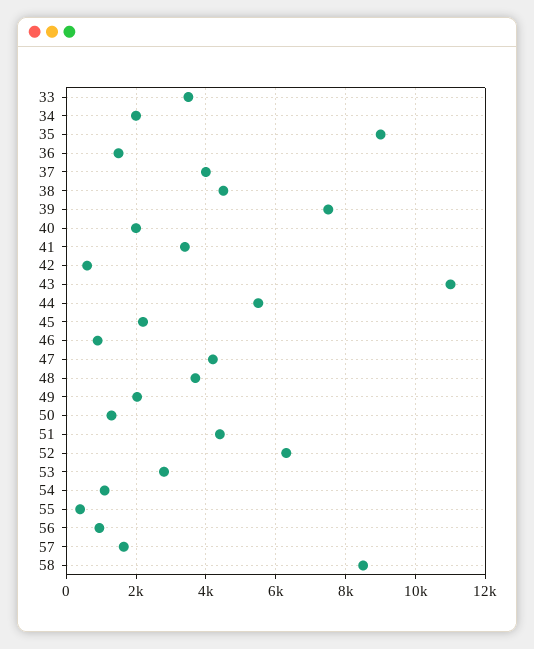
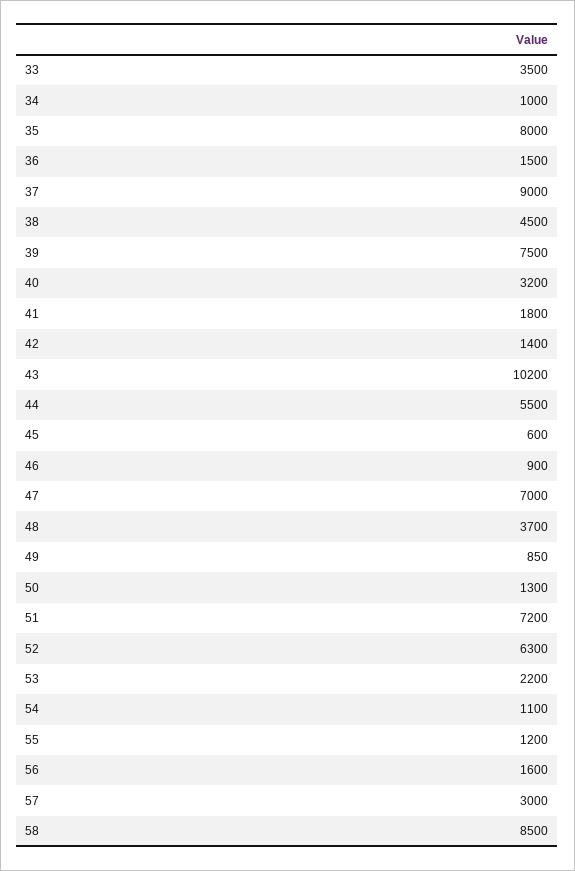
34: 2000 -> 1000
35: 9000 -> 8000
37: 4000 -> 9000
40: 2000 -> 3200
41: 3400 -> 1800
42: 600 -> 1400
43: 11000 -> 10200
45: 2200 -> 600
47: 4200 -> 7000
49: 2000 -> 850
51: 4400 -> 7200
53: 2800 -> 2200
55: 400 -> 1200
56: 1000 -> 1600
57: 1600 -> 3000

